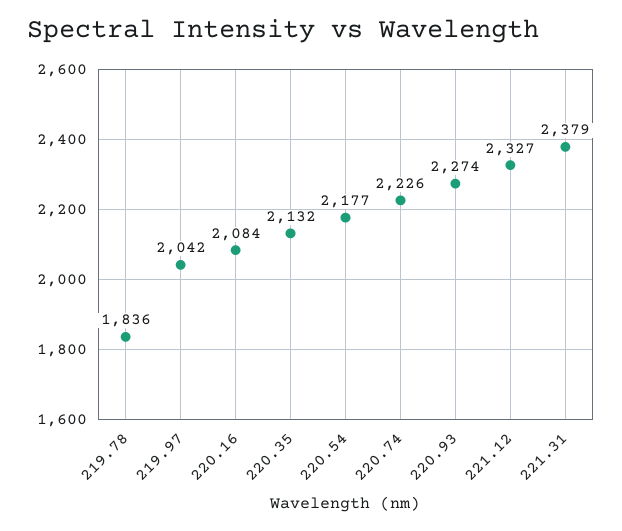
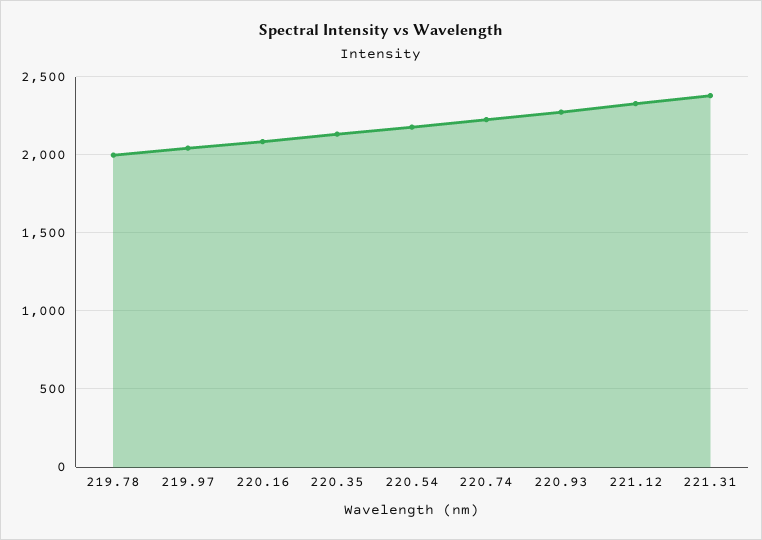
219.78: 1836 -> 2000

